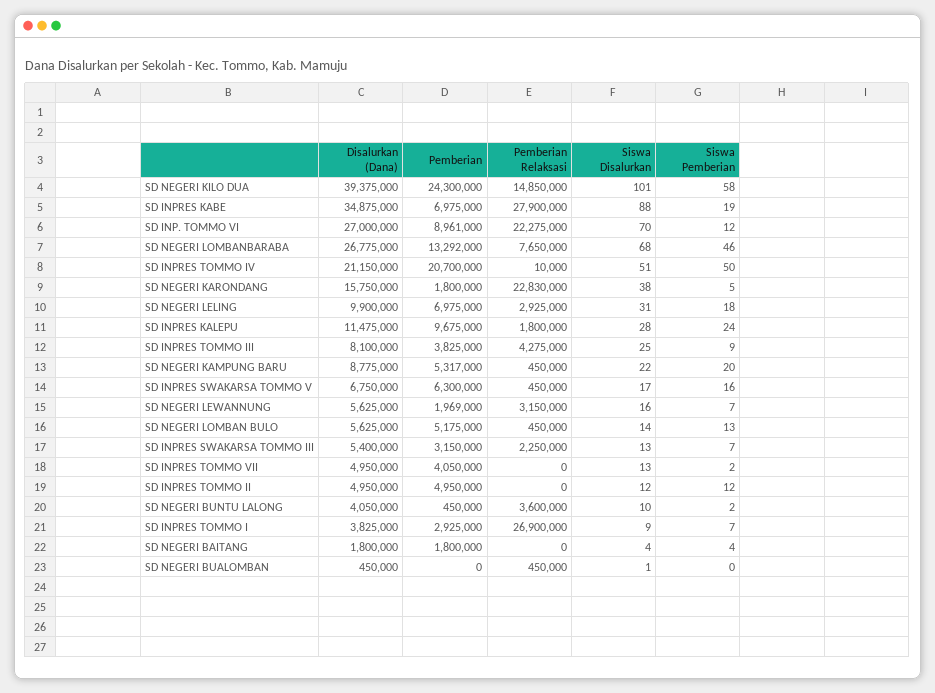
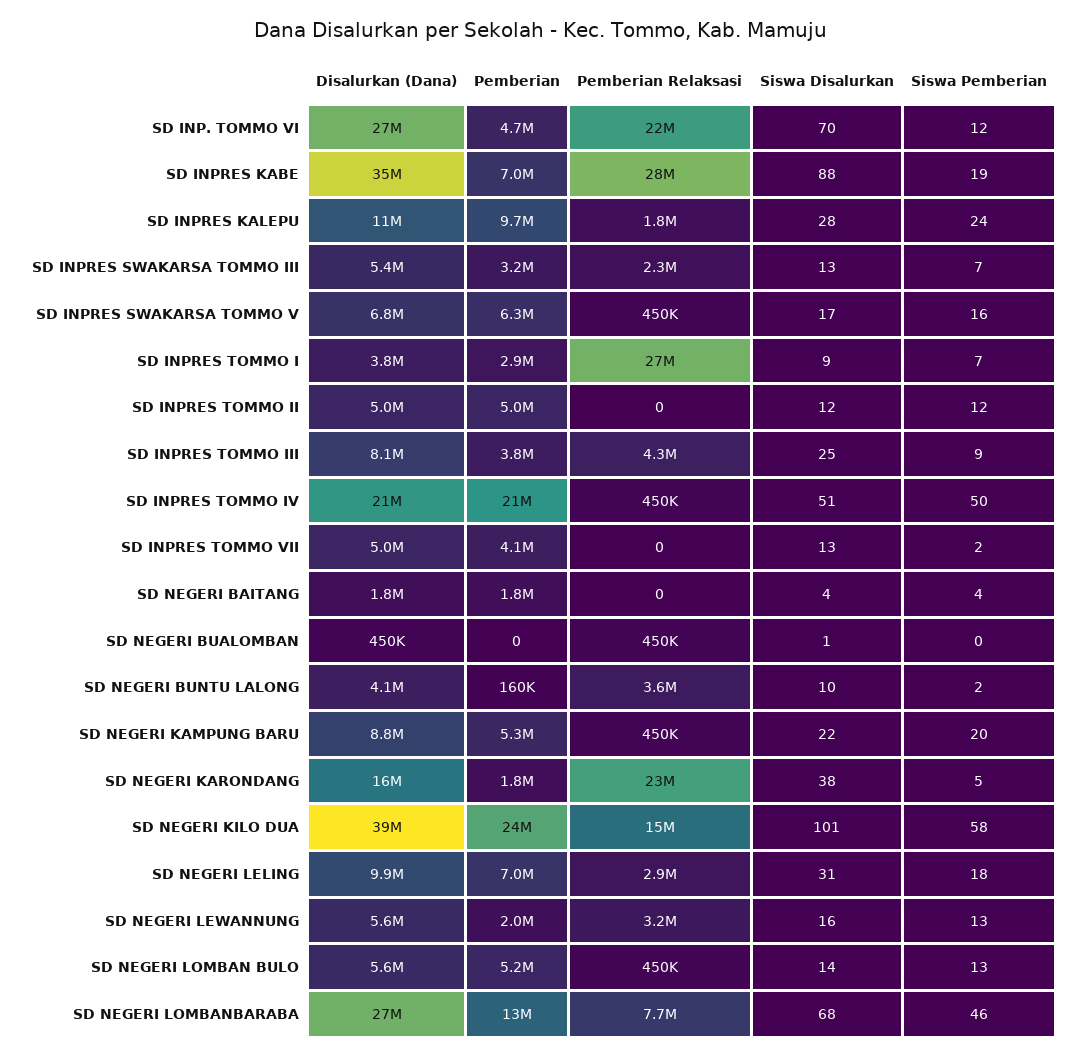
Pemberian, SD INP. TOMMO VI: 8961000 -> 4700000
Pemberian Relaksasi, SD INPRES TOMMO IV: 10000 -> 450000
Siswa Pemberian, SD NEGERI LEWANNUNG: 7 -> 13
Pemberian, SD NEGERI BUNTU LALONG: 450000 -> 160000

